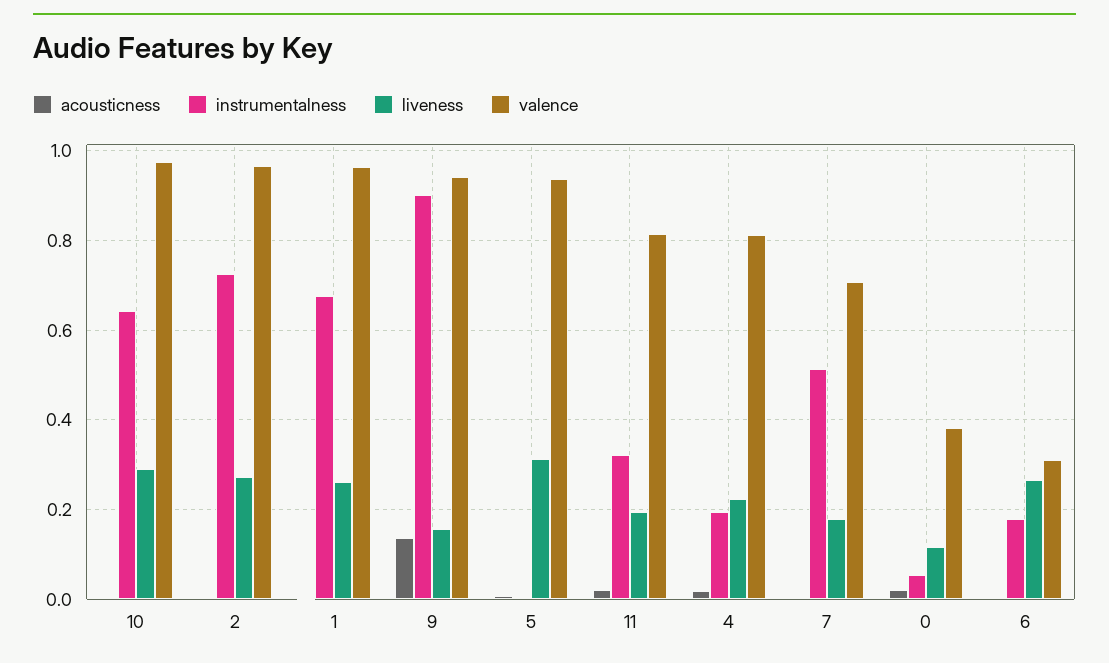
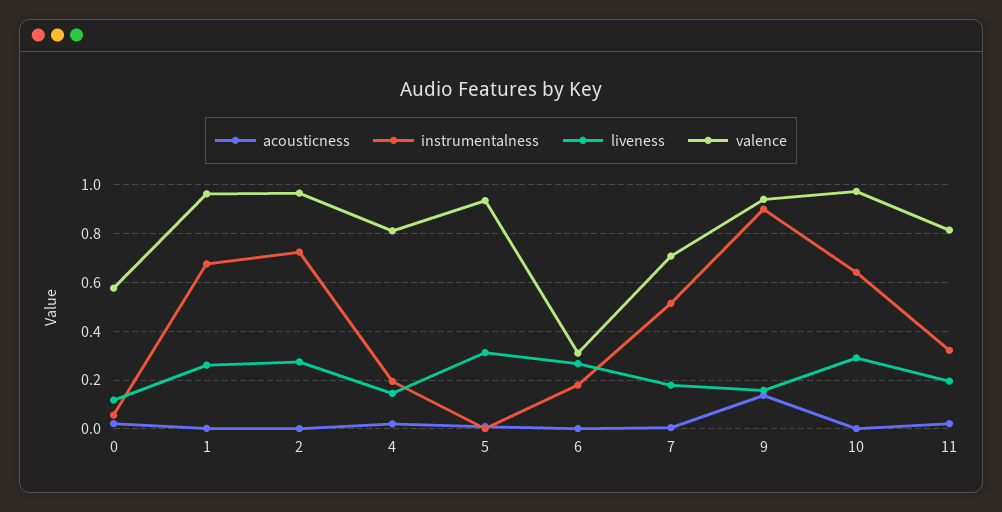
liveness, 4: 0.22 -> 0.15
valence, 0: 0.38 -> 0.575

